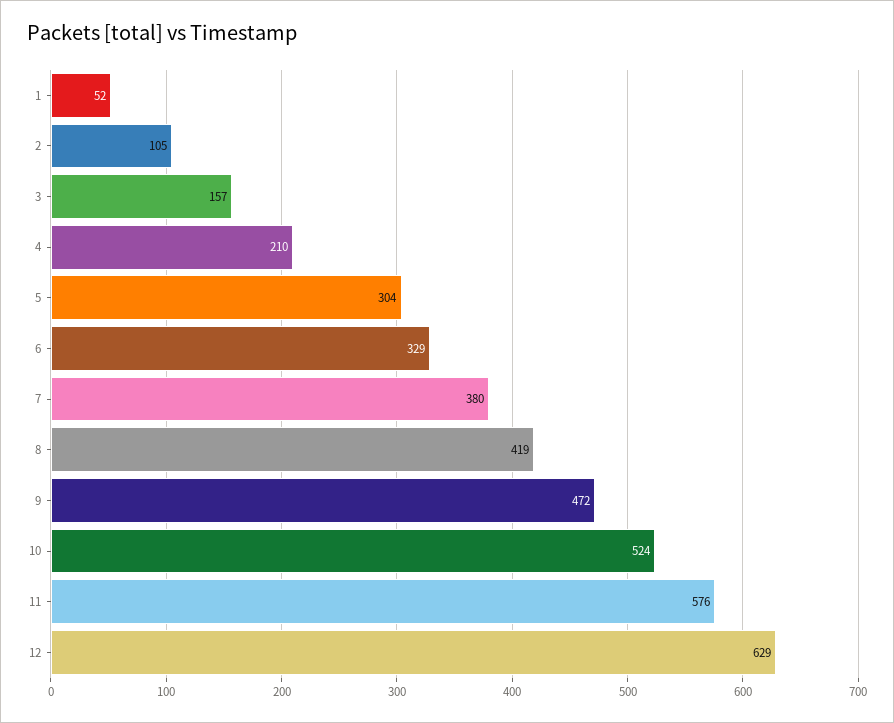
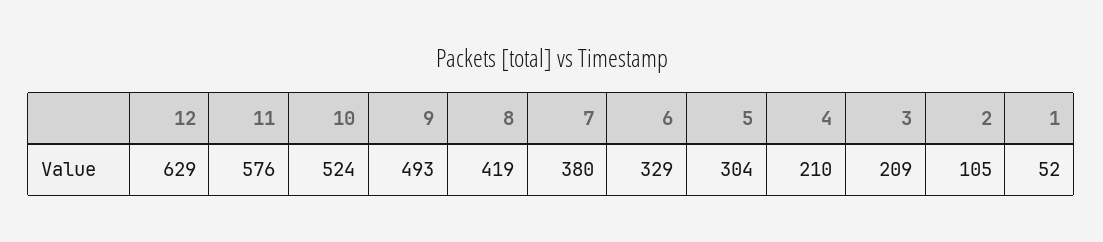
3: 157 -> 209
9: 472 -> 493

